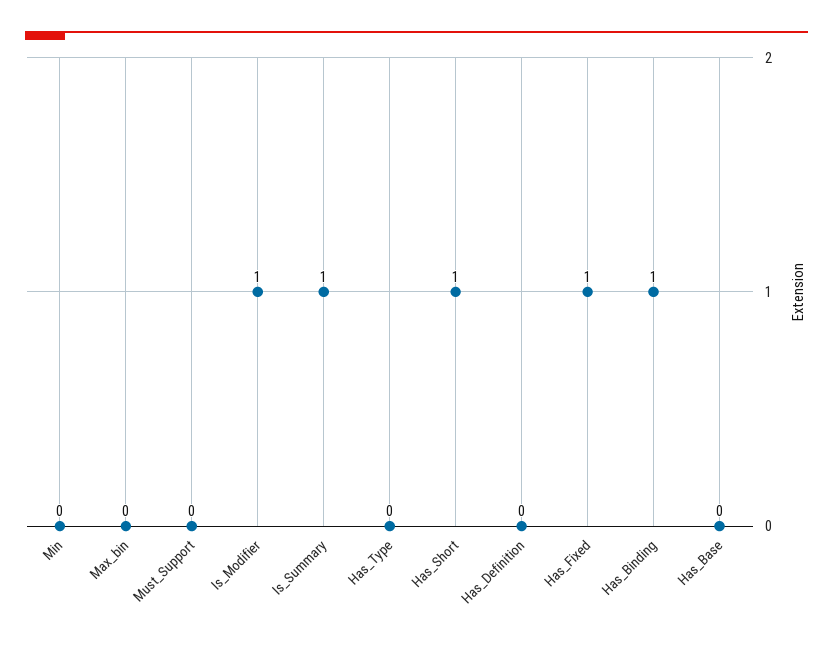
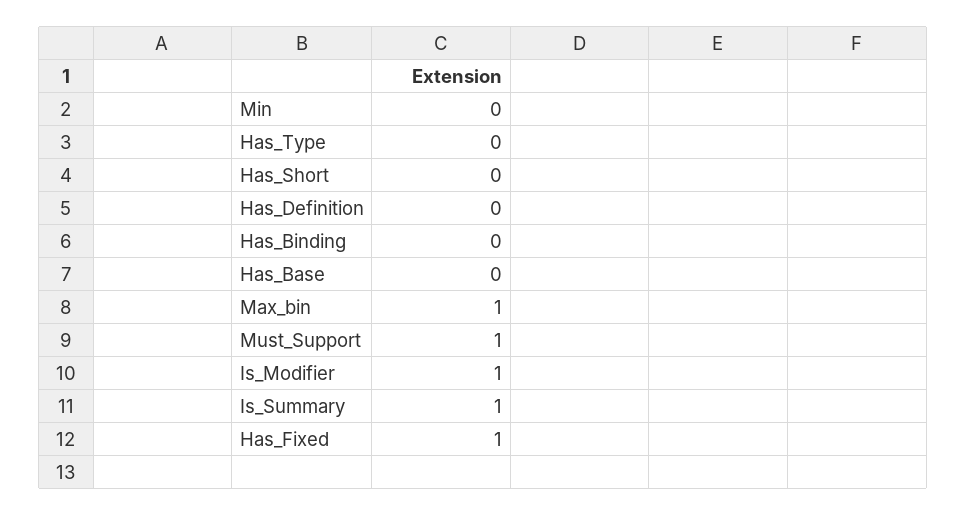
Max_bin: 0 -> 1
Must_Support: 0 -> 1
Has_Short: 1 -> 0
Has_Binding: 1 -> 0

